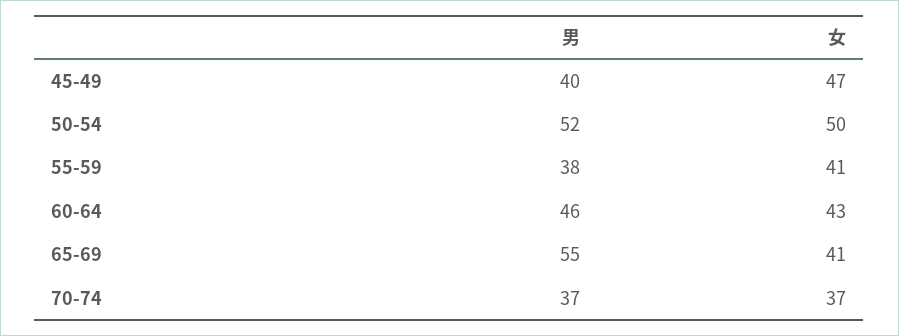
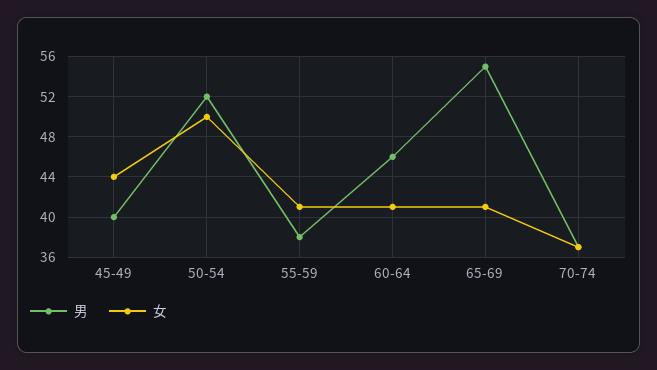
女, 45-49: 47 -> 44
女, 60-64: 43 -> 41

